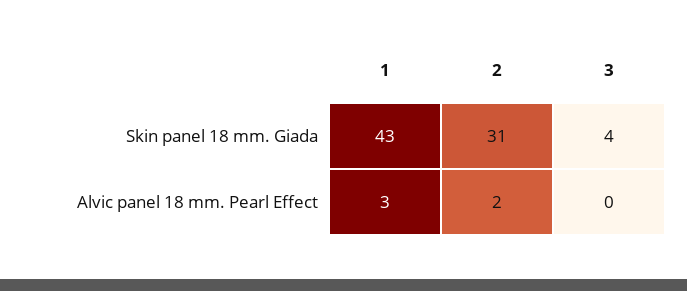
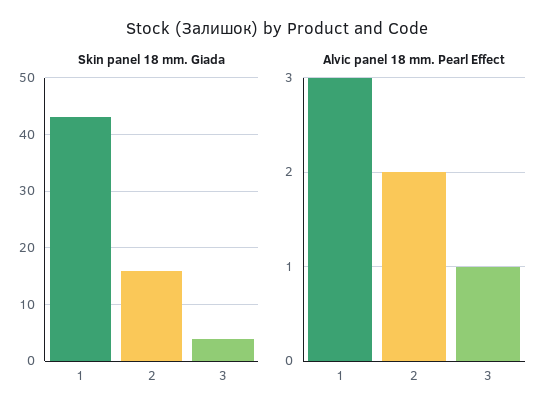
Skin panel 18 mm. Giada, 2: 31 -> 15
Alvic panel 18 mm. Pearl Effect, 3: 0 -> 1

